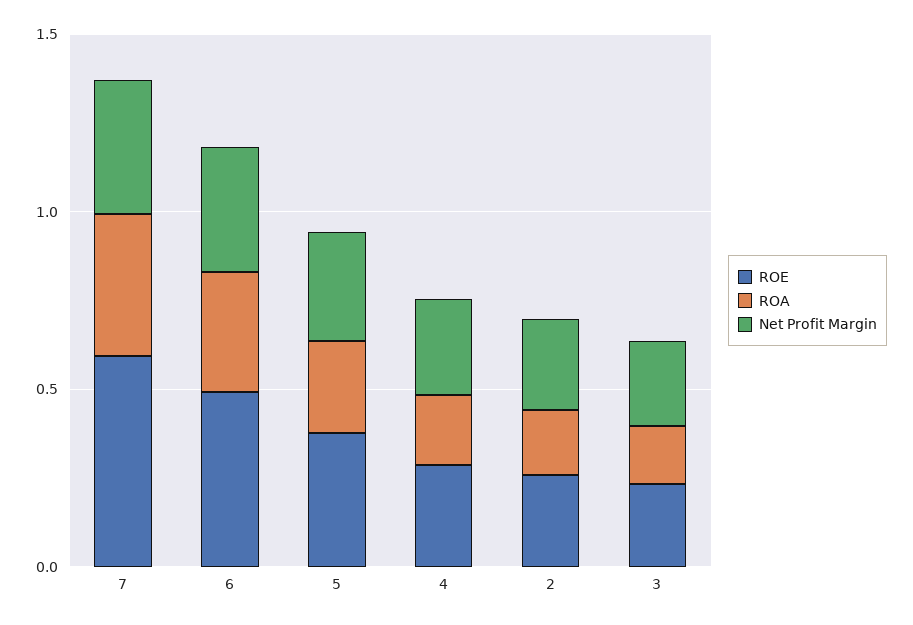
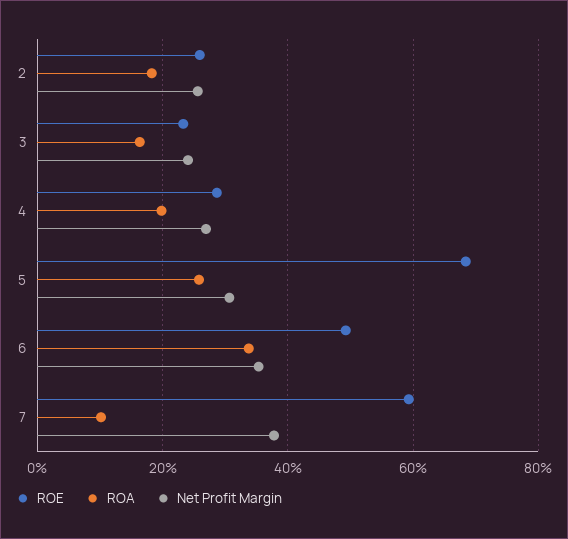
ROA, 7: 0.4 -> 0.1
ROE, 5: 0.4 -> 0.68

